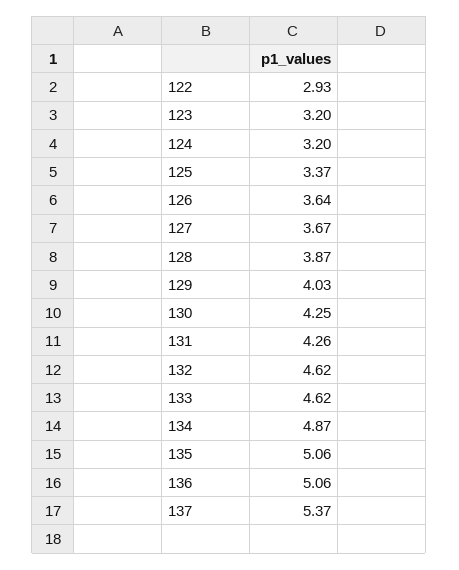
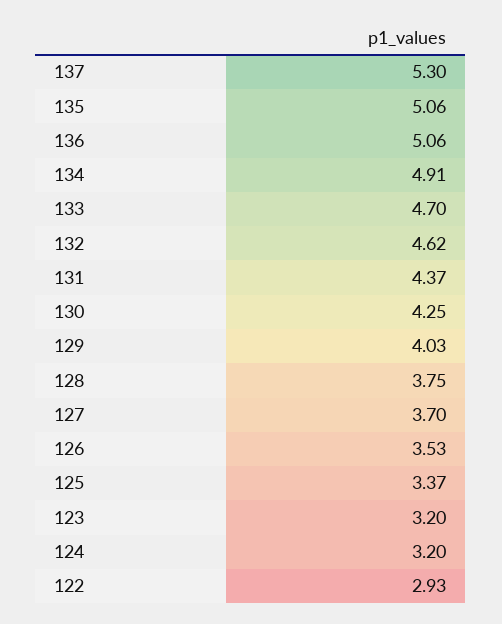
126: 3.64 -> 3.53
127: 3.67 -> 3.7
128: 3.87 -> 3.75
131: 4.26 -> 4.37
133: 4.62 -> 4.7
134: 4.87 -> 4.91
137: 5.37 -> 5.3

